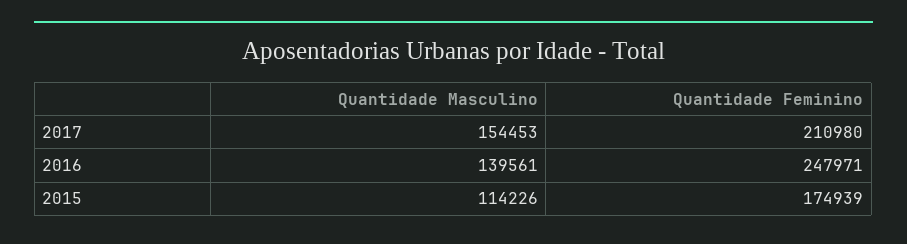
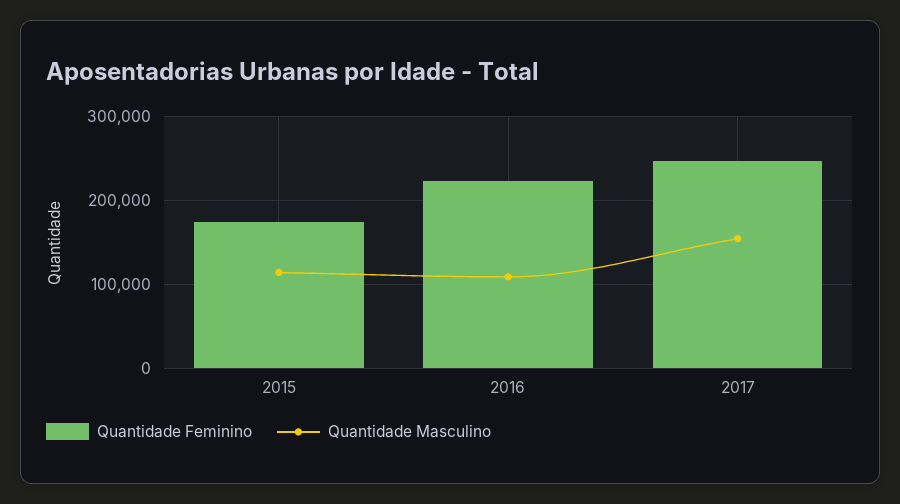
Quantidade Feminino, 2017: 210980 -> 250000
Quantidade Masculino, 2016: 139561 -> 110000
Quantidade Feminino, 2016: 247971 -> 220000

